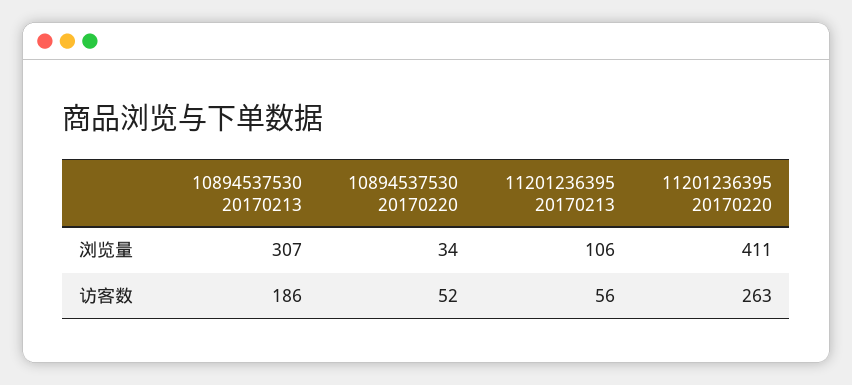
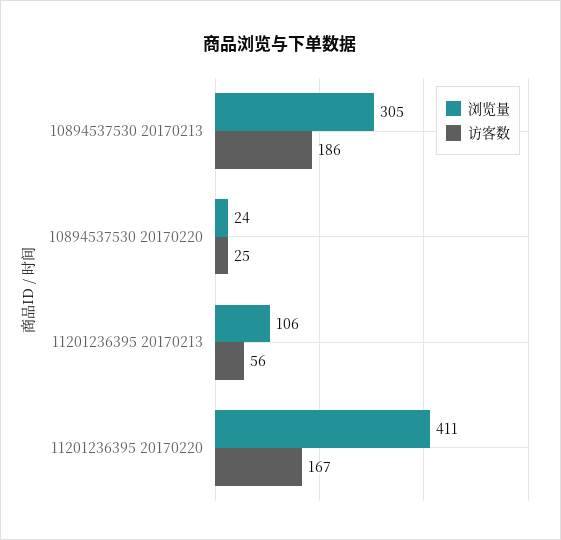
浏览量, 10894537530 20170213: 307 -> 305
浏览量, 10894537530 20170220: 34 -> 24
访客数, 10894537530 20170220: 52 -> 25
访客数, 11201236395 20170220: 263 -> 167

